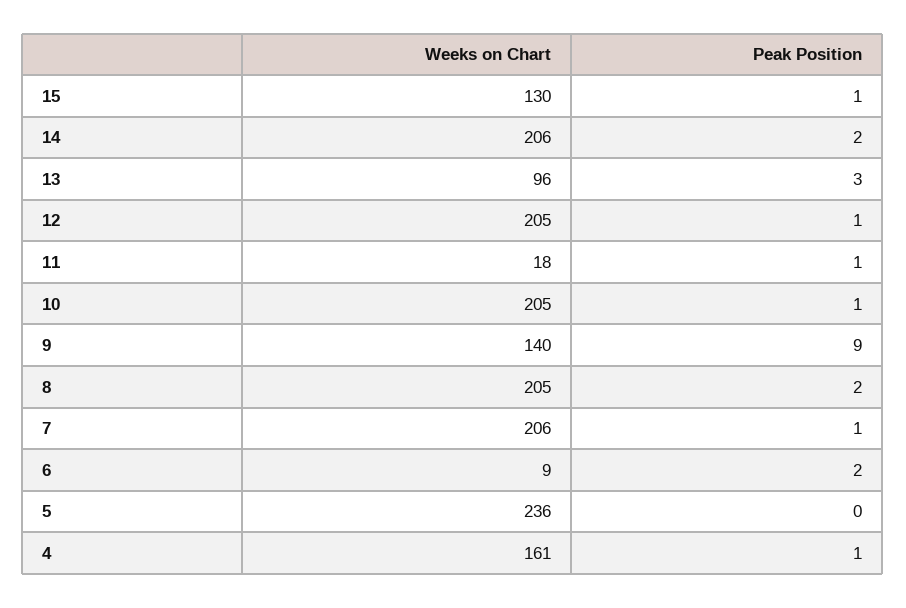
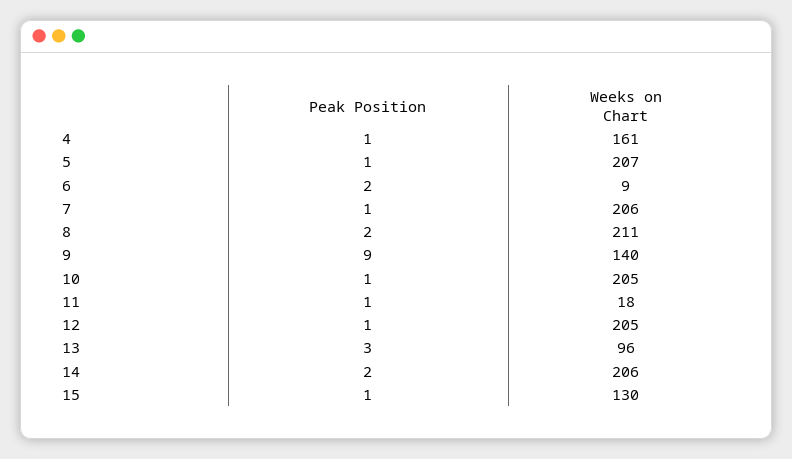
Weeks on Chart, 8: 205 -> 211
Weeks on Chart, 5: 236 -> 207
Peak Position, 5: 0 -> 1

